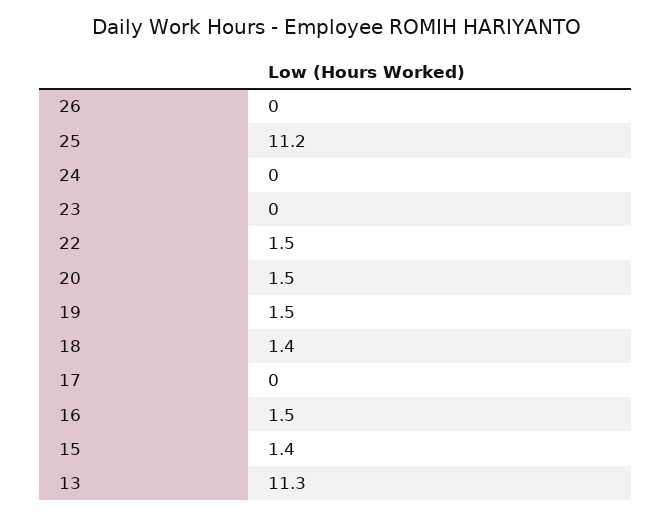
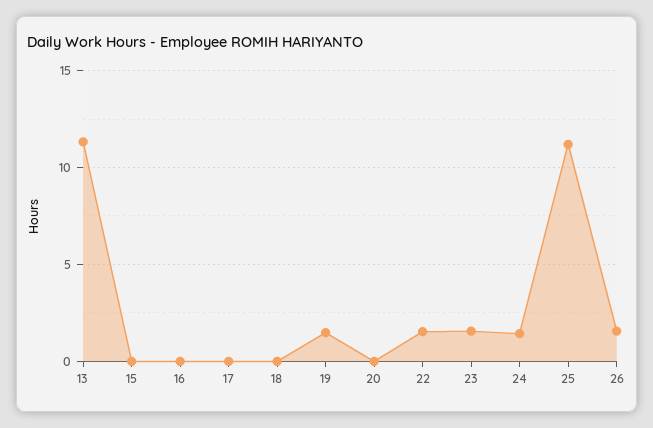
26: 0 -> 1.5
24: 0 -> 1.5
23: 0 -> 1.5
20: 1.5 -> 0
18: 1.4 -> 0
16: 1.5 -> 0
15: 1.4 -> 0

